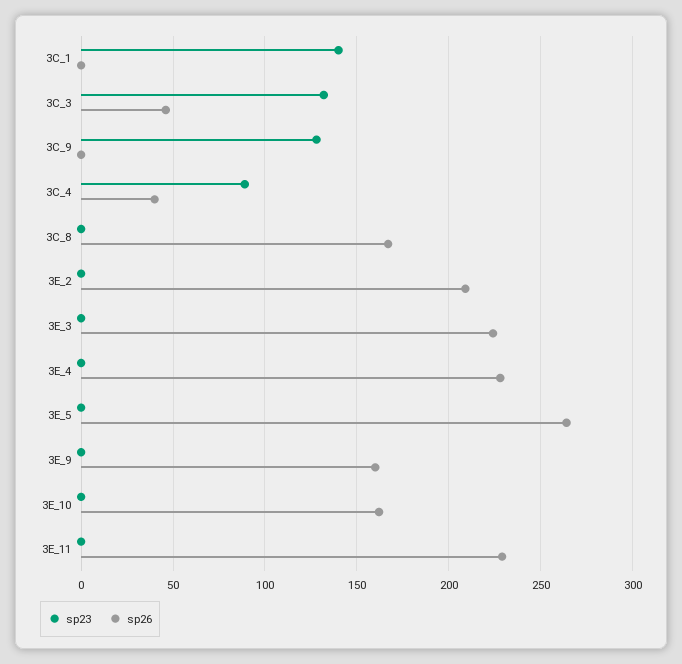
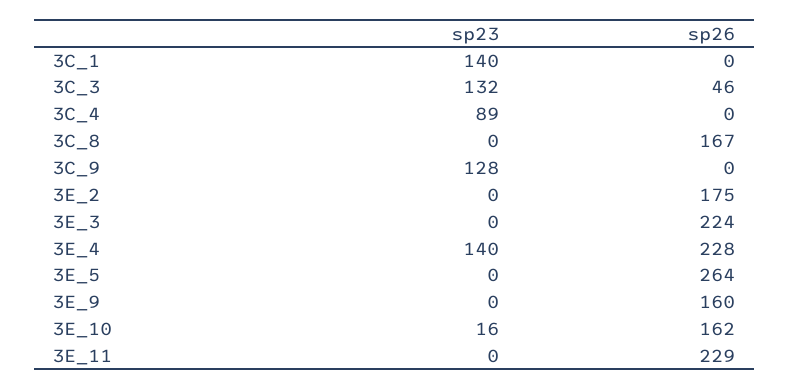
sp26, 3C_4: 40 -> 0
sp26, 3E_2: 210 -> 175
sp23, 3E_4: 0 -> 140
sp23, 3E_10: 0 -> 16

